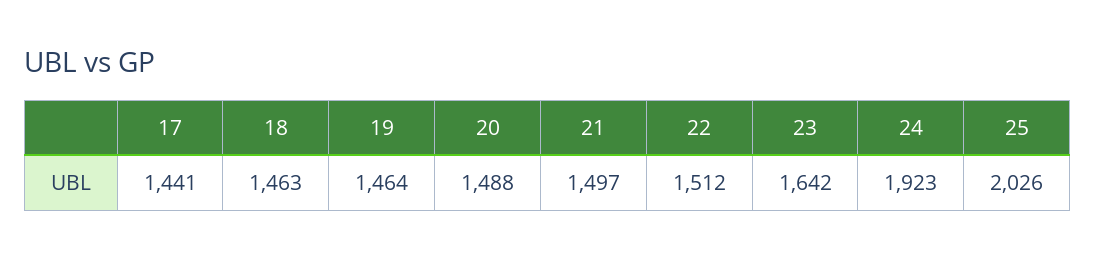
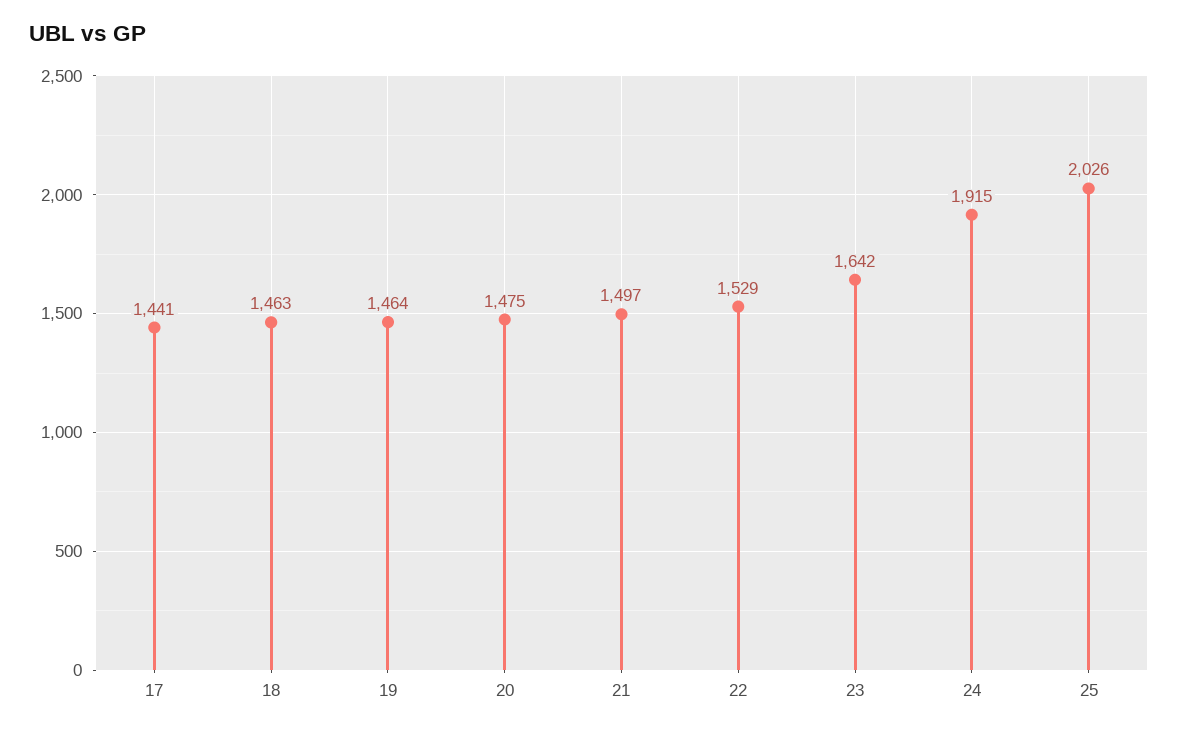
20: 1488 -> 1475
22: 1512 -> 1529
24: 1923 -> 1915

